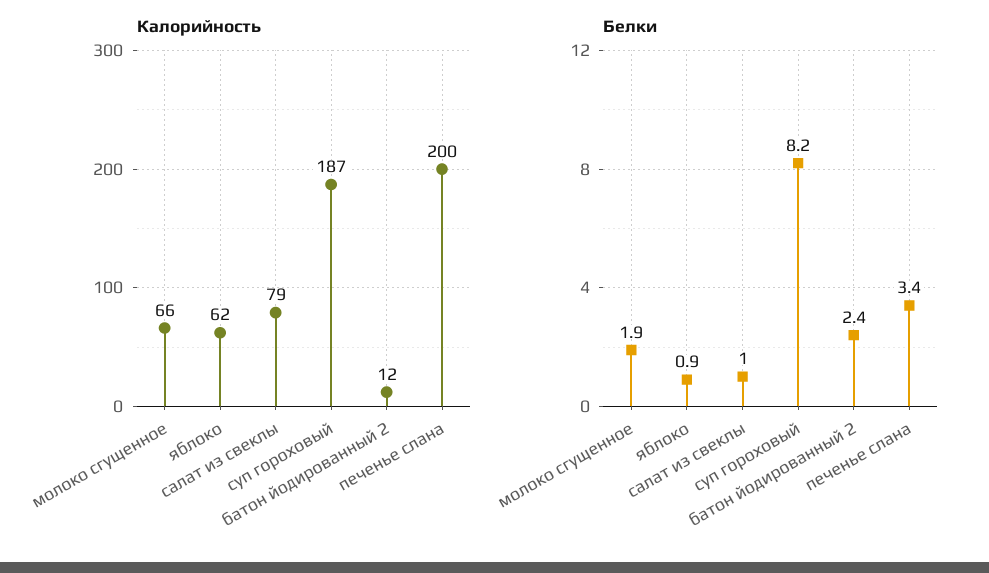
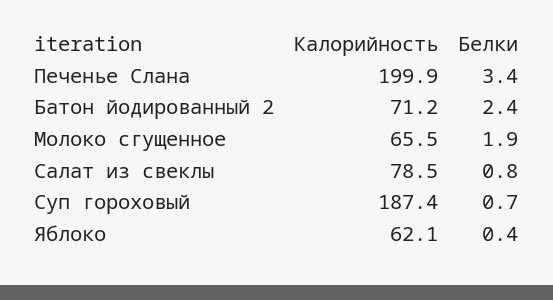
Калорийность, батон йодированный 2: 12 -> 71.2
Белки, яблоко: 0.9 -> 0.4
Белки, салат из свеклы: 1 -> 0.8
Белки, суп гороховый: 8.2 -> 0.7

